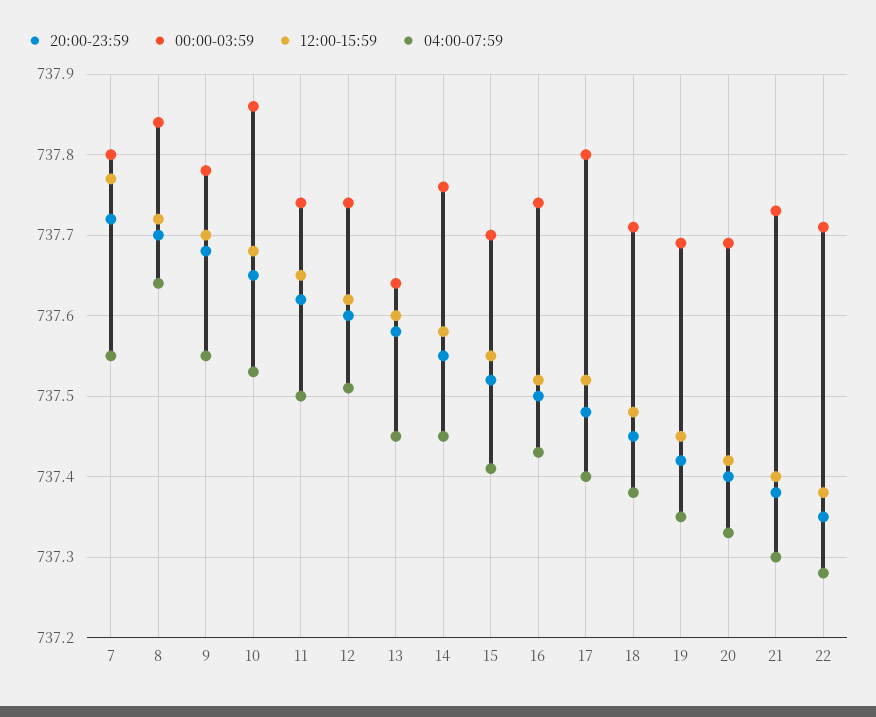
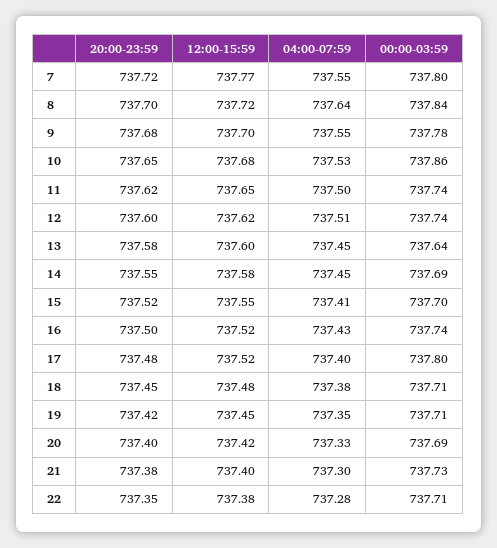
00:00-03:59, 14: 737.76 -> 737.69
00:00-03:59, 19: 737.69 -> 737.71

